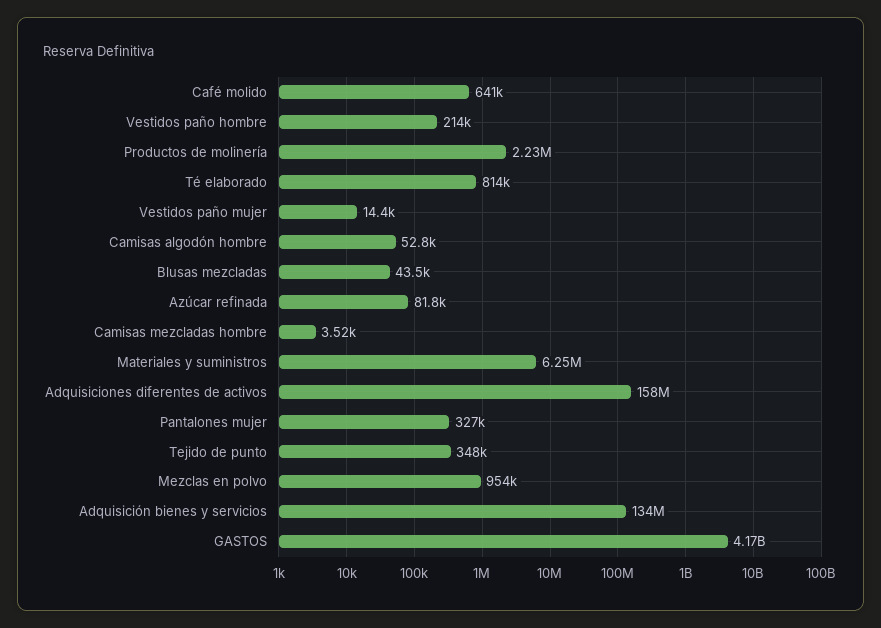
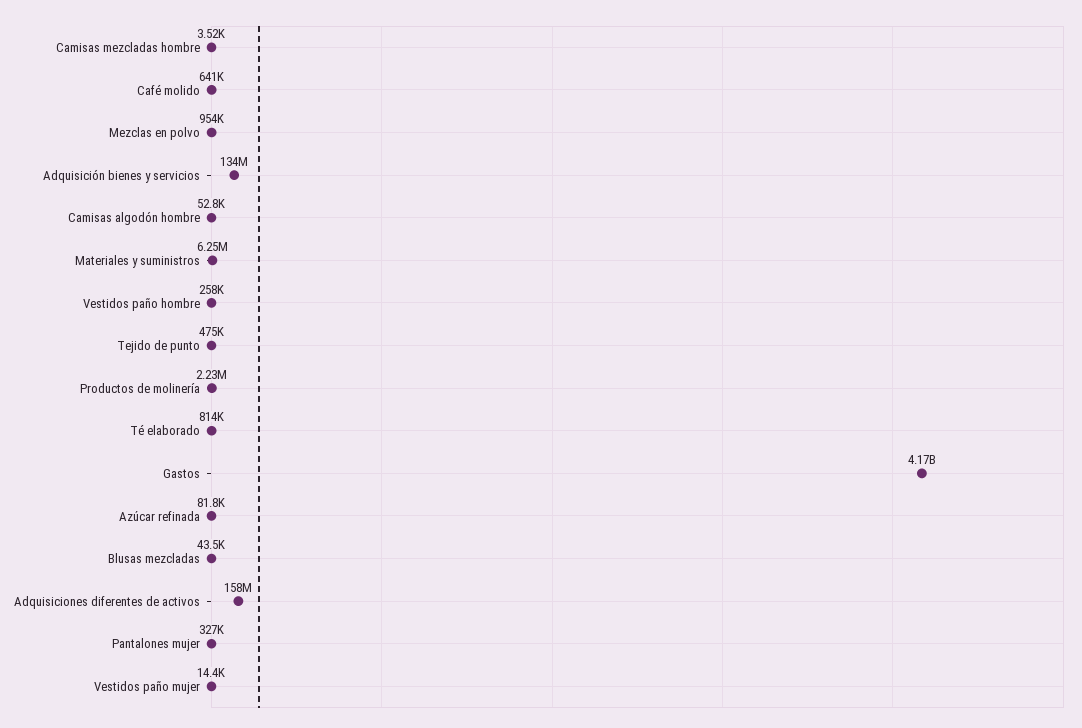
Vestidos paño hombre: 214000 -> 258000
Tejido de punto: 348000 -> 475000

